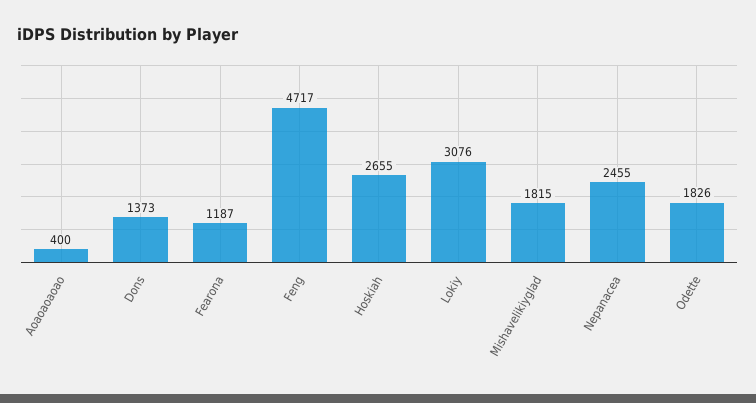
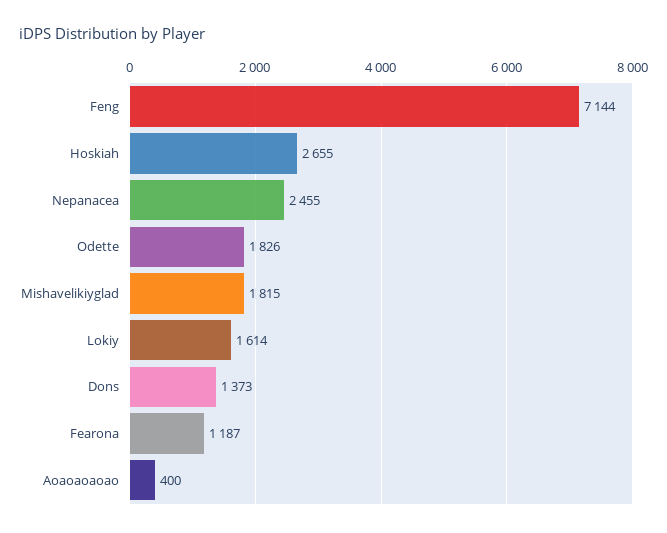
Feng: 4717 -> 7144
Lokiy: 3076 -> 1614

